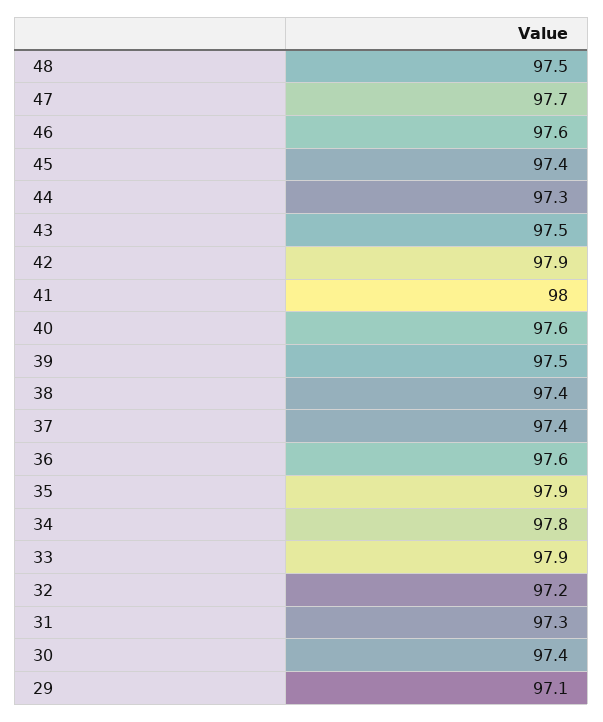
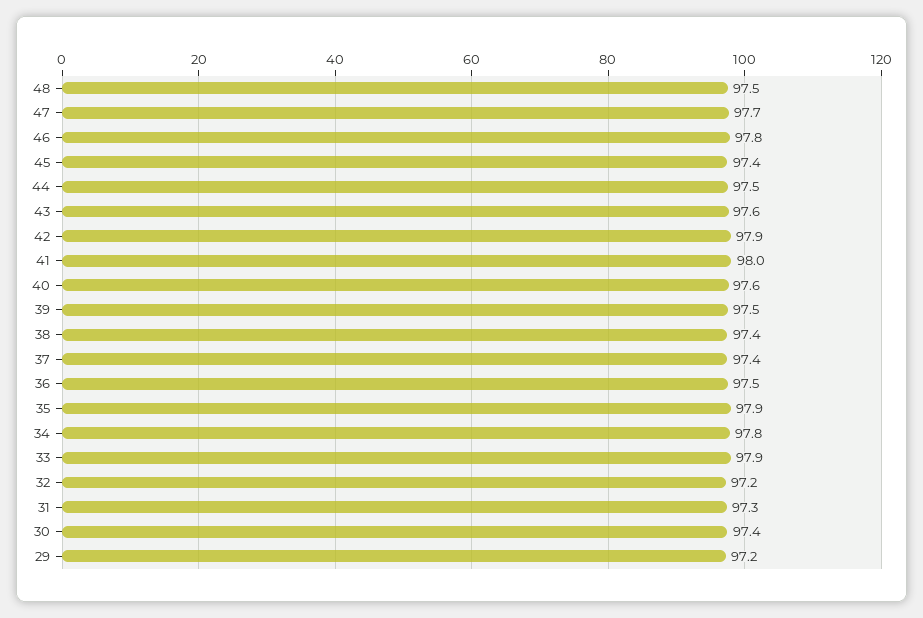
46: 97.6 -> 97.8
44: 97.3 -> 97.5
43: 97.5 -> 97.6
36: 97.6 -> 97.5
29: 97.1 -> 97.2

